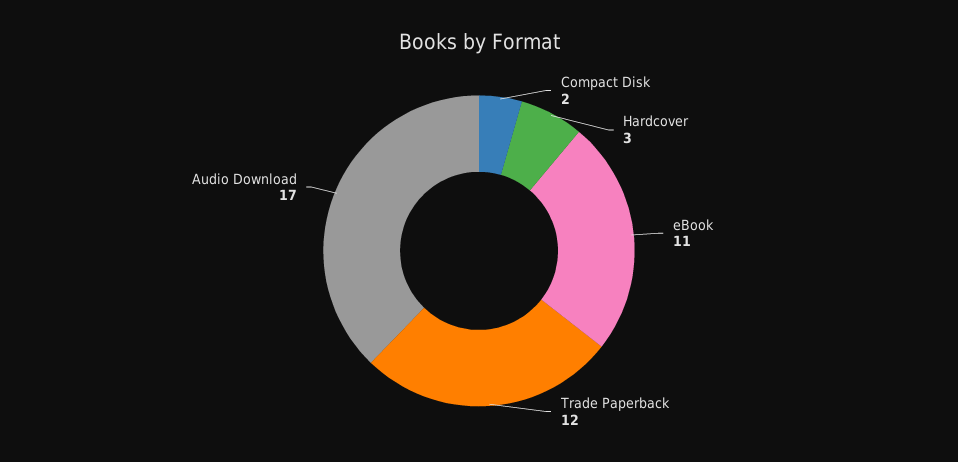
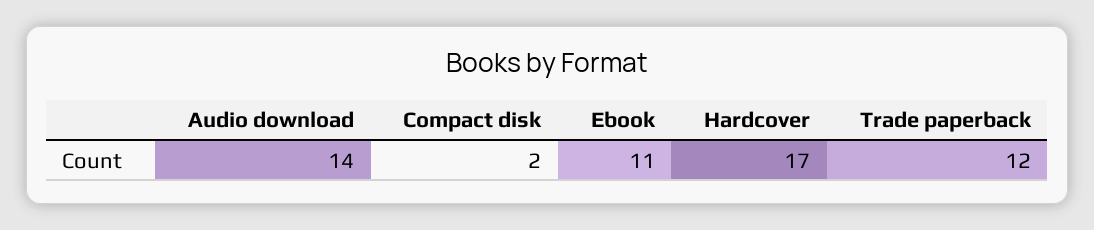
Hardcover: 3 -> 17
Audio Download: 17 -> 14

